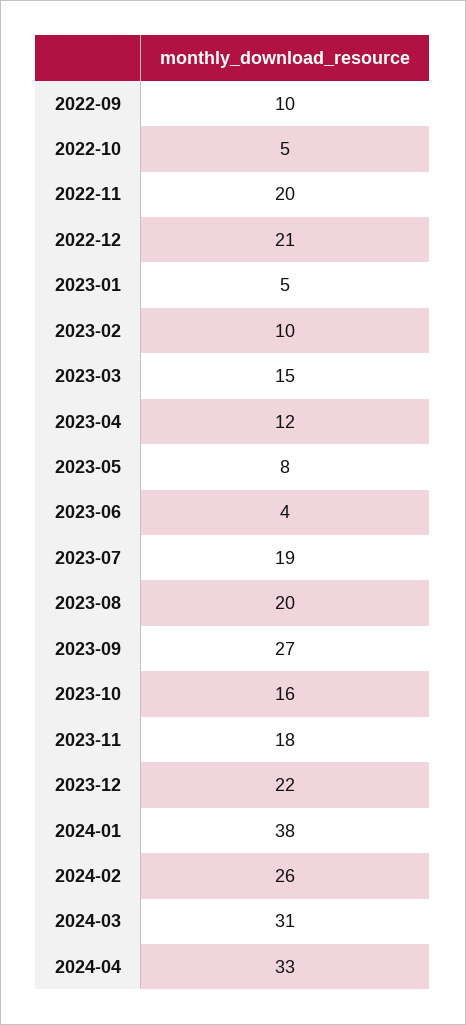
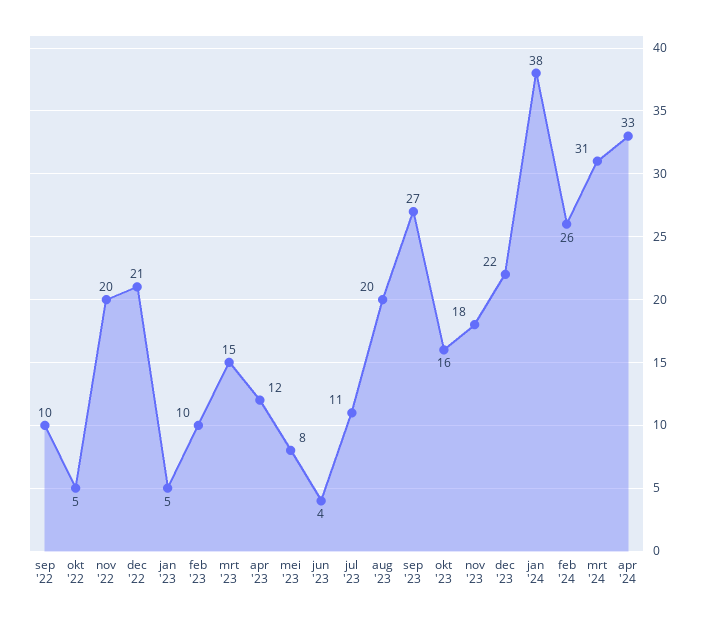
2023-07: 19 -> 11

